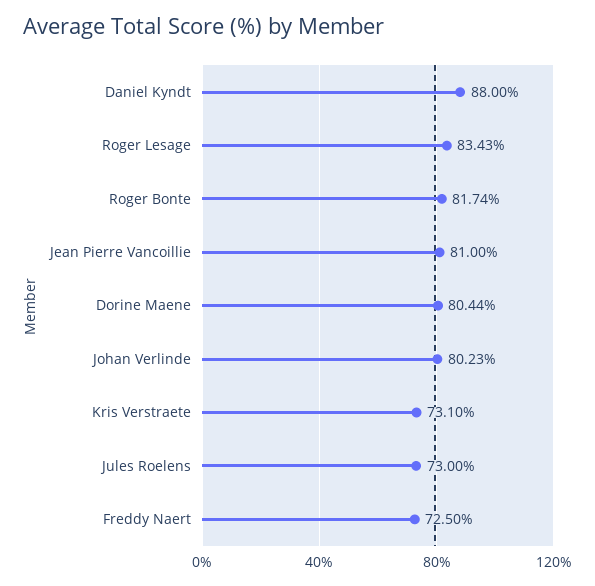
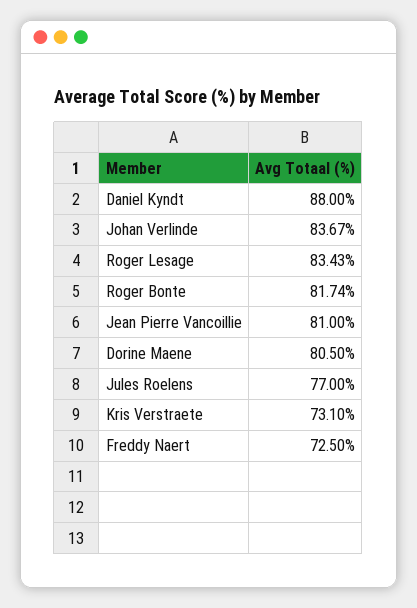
Dorine Maene: 80.44 -> 80.5
Johan Verlinde: 80.23 -> 83.67
Jules Roelens: 73 -> 77

